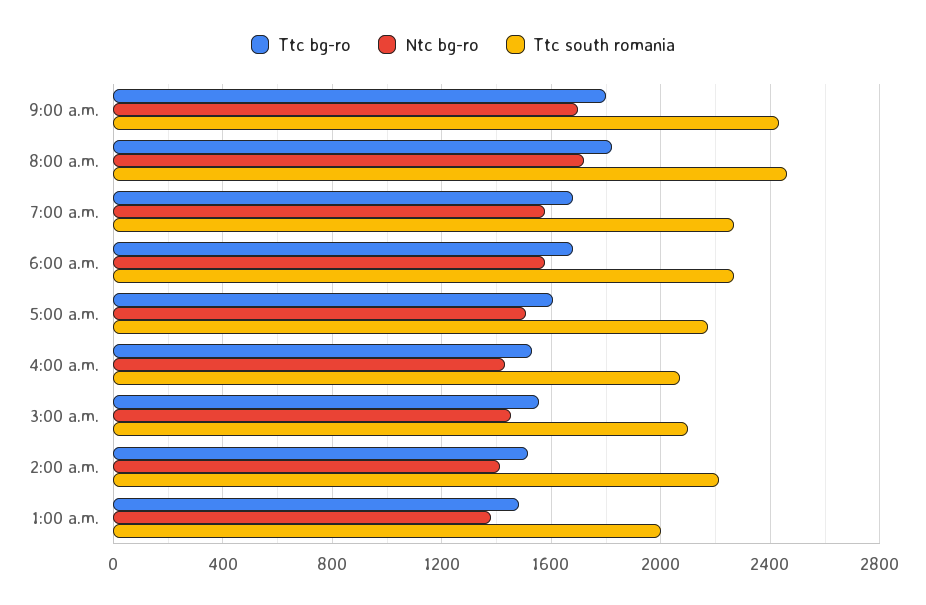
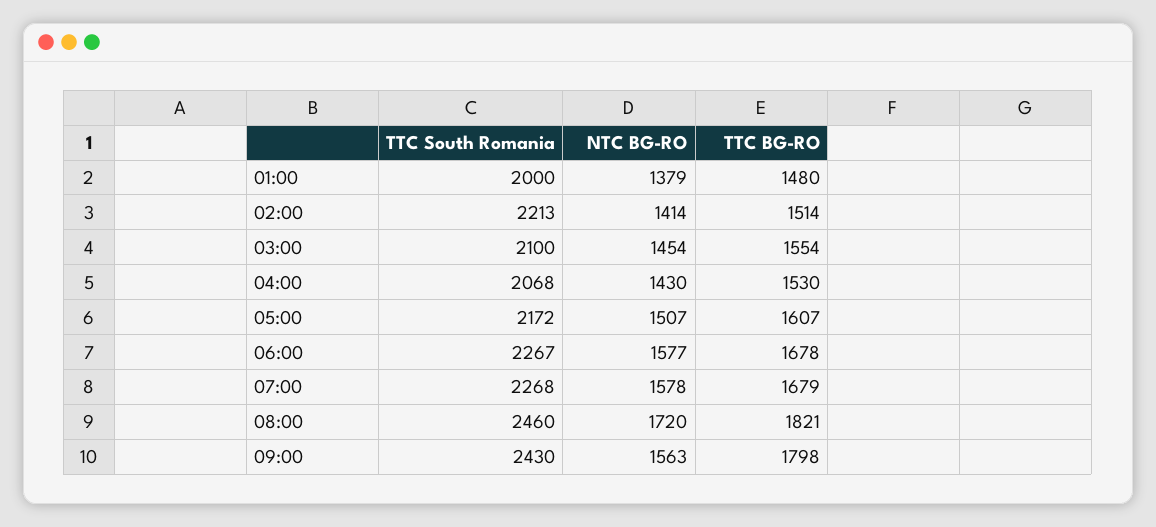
Ntc bg-ro, 9:00 a.m.: 1700 -> 1563

